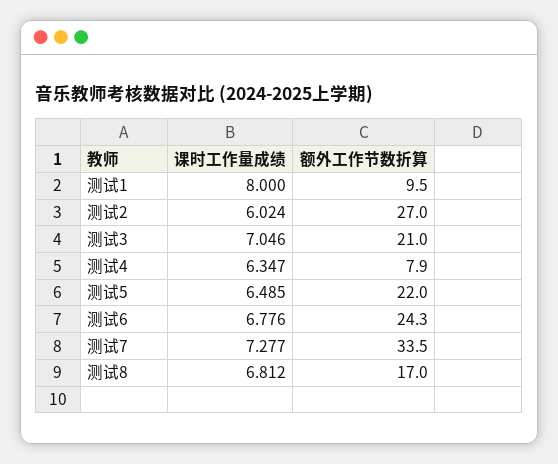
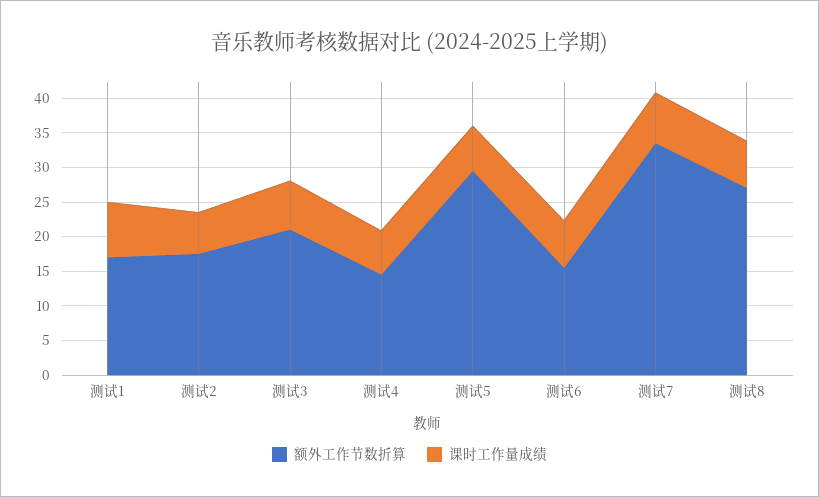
额外工作节数折算, 测试1: 9.5 -> 17.5
额外工作节数折算, 测试2: 27 -> 17.5
额外工作节数折算, 测试4: 7.9 -> 15
额外工作节数折算, 测试5: 22 -> 30
额外工作节数折算, 测试6: 24.3 -> 15
额外工作节数折算, 测试8: 17 -> 27.5

